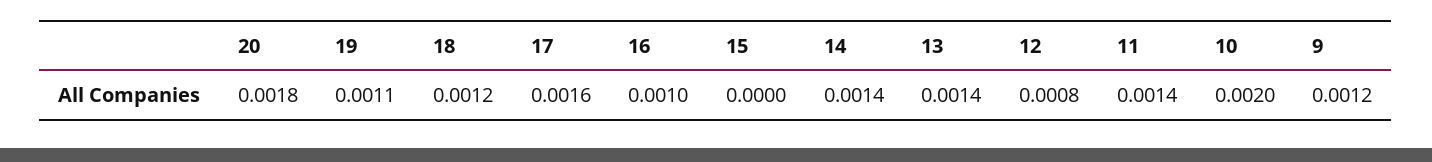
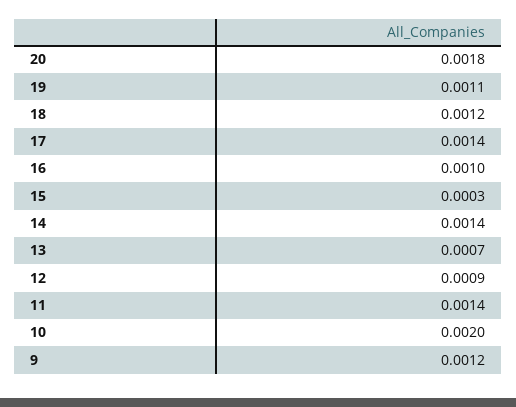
17: 0.0016 -> 0.0014
15: 0 -> 0.0003
13: 0.0014 -> 0.0007
12: 0.0008 -> 0.0009

